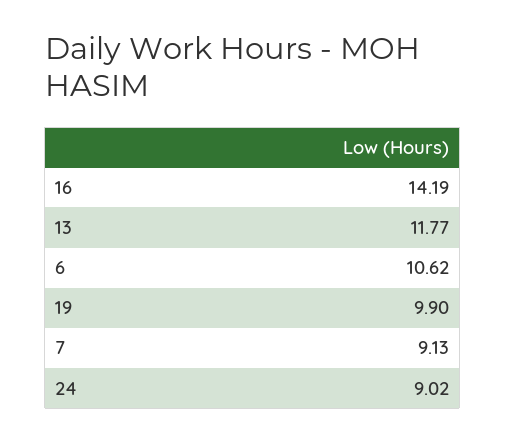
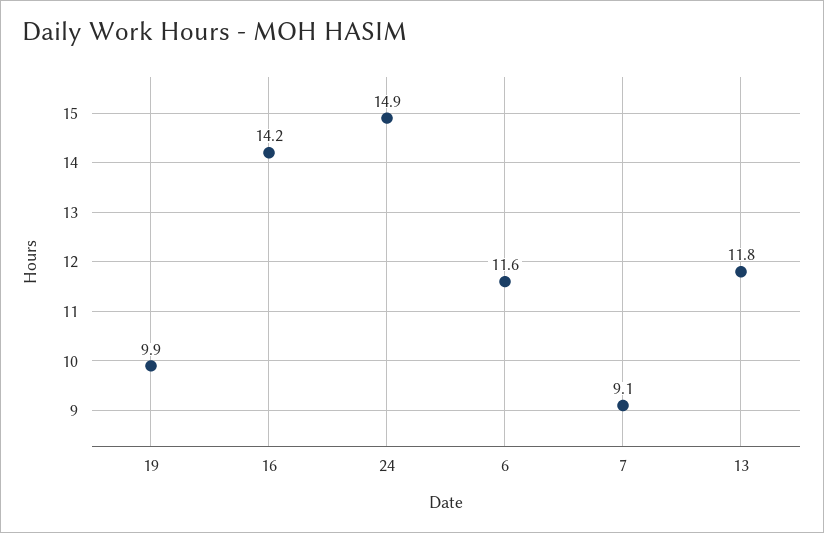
6: 10.62 -> 11.6
24: 9.02 -> 14.9

